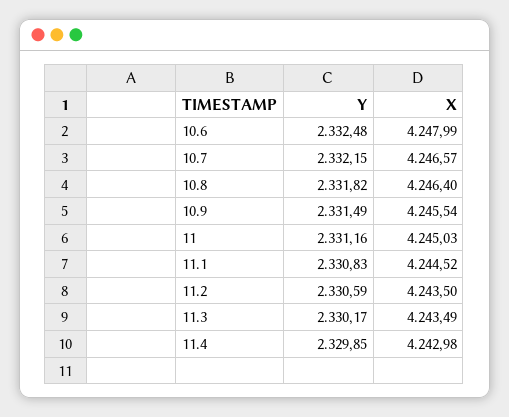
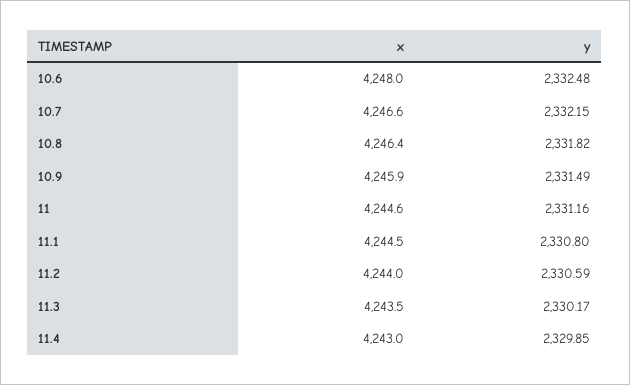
X, 10.9: 4245.54 -> 4245.9
X, 11: 4245.03 -> 4244.6
Y, 11.1: 2330.83 -> 2330.8
X, 11.2: 4243.5 -> 4244

